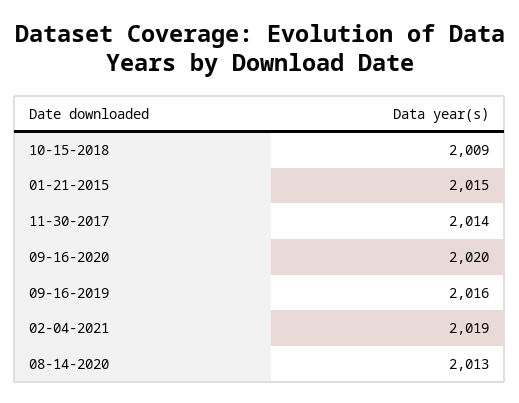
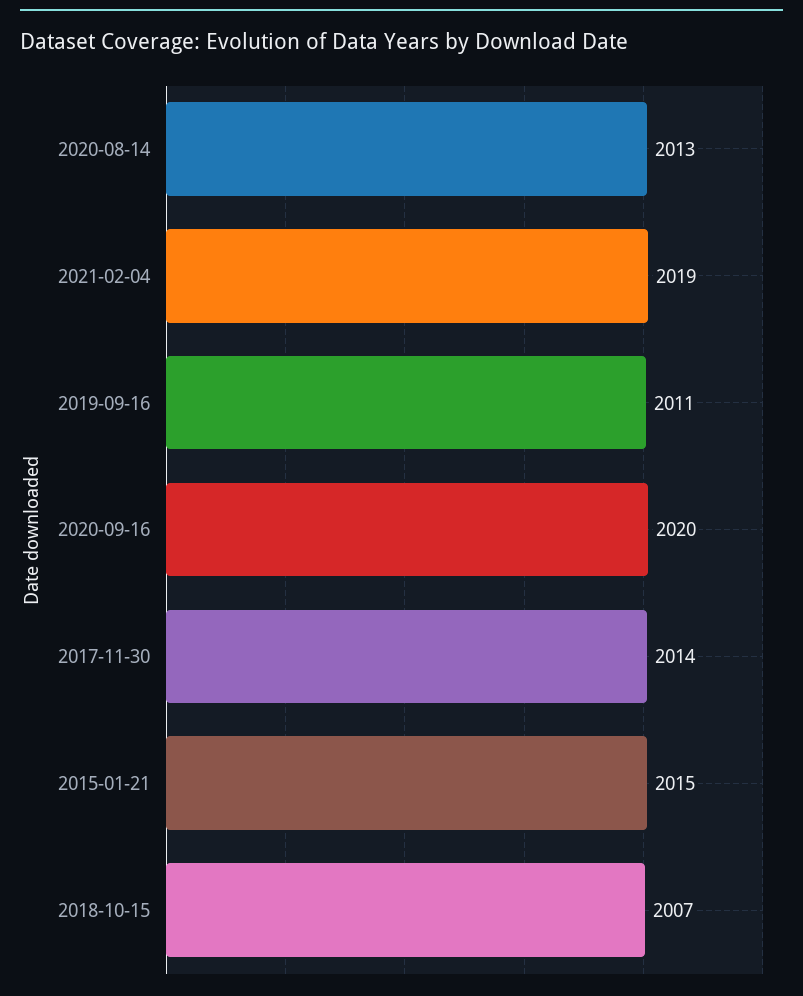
10-15-2018: 2009 -> 2007
09-16-2019: 2016 -> 2011

